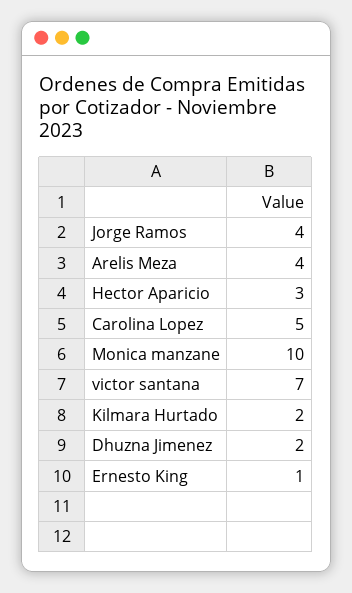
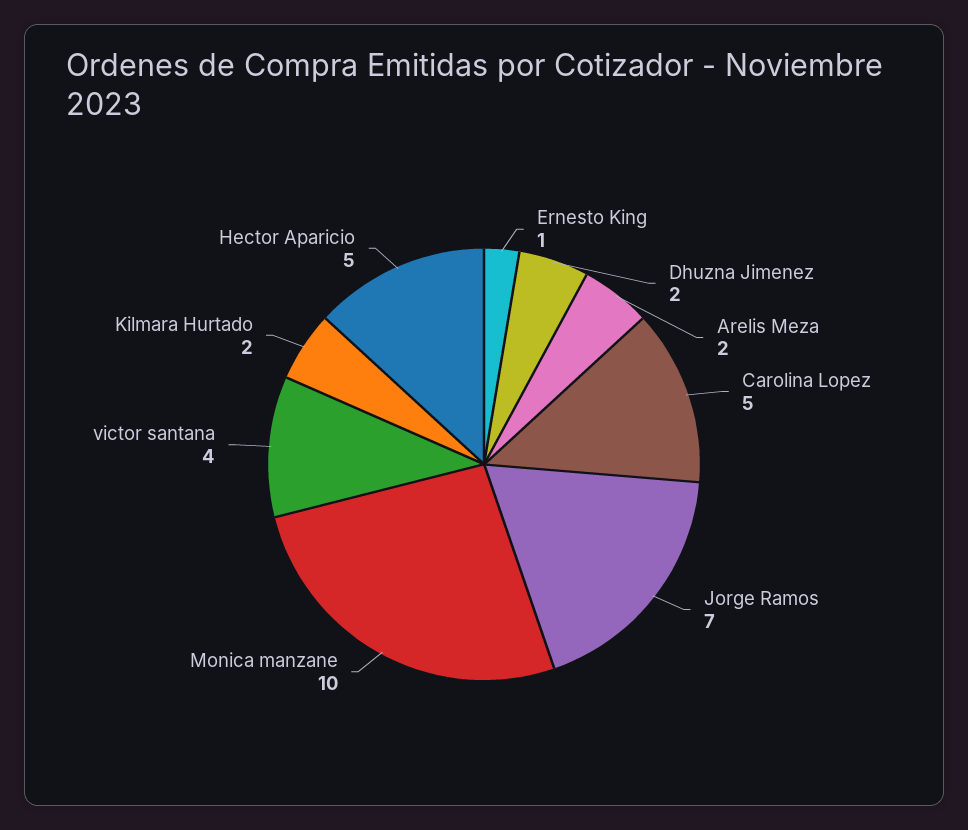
Jorge Ramos: 4 -> 7
Arelis Meza: 4 -> 2
Hector Aparicio: 3 -> 5
victor santana: 7 -> 4

